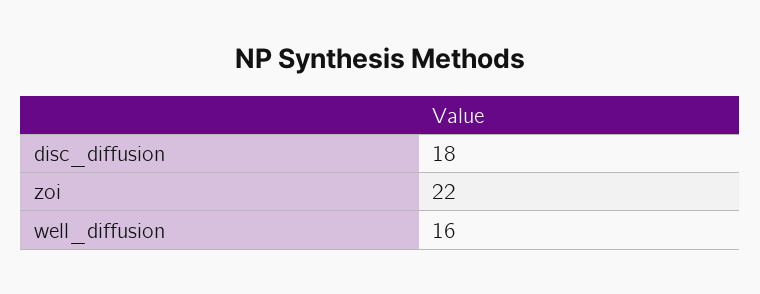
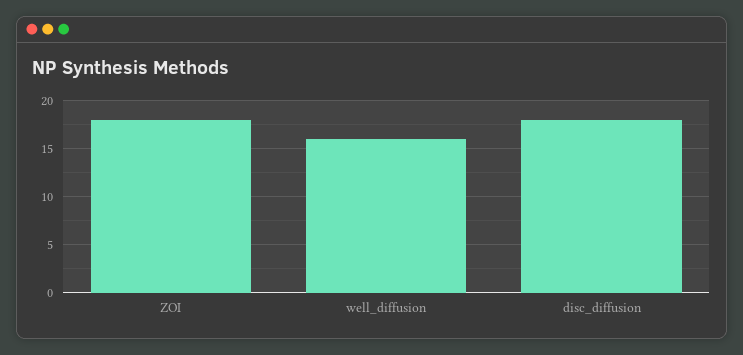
zoi: 22 -> 18

